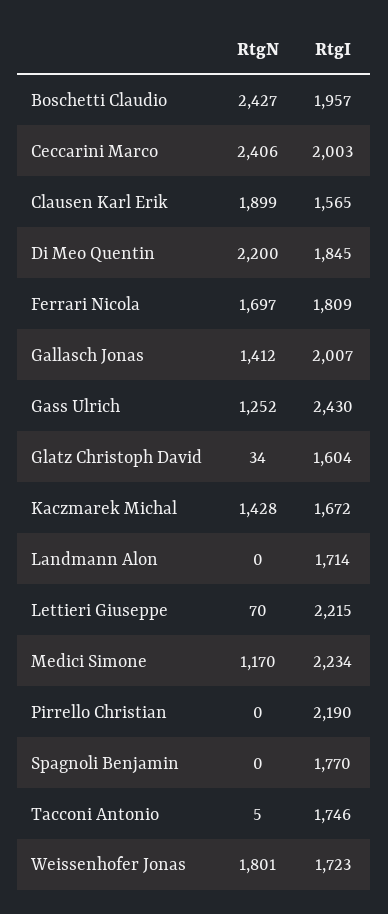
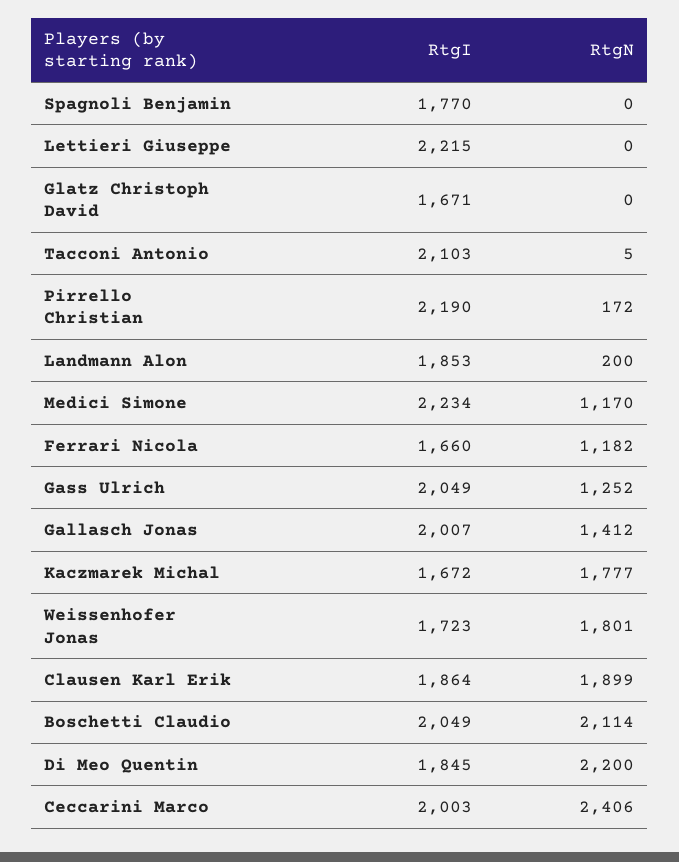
RtgN, Boschetti Claudio: 2427 -> 2114
RtgI, Boschetti Claudio: 1957 -> 2049
RtgI, Clausen Karl Erik: 1565 -> 1864
RtgN, Ferrari Nicola: 1697 -> 1182
RtgI, Ferrari Nicola: 1809 -> 1660
RtgI, Gass Ulrich: 2430 -> 2049
RtgN, Glatz Christoph David: 34 -> 0
RtgI, Glatz Christoph David: 1604 -> 1671
RtgN, Kaczmarek Michal: 1428 -> 1777
RtgN, Landmann Alon: 0 -> 200
RtgI, Landmann Alon: 1714 -> 1853
RtgN, Lettieri Giuseppe: 70 -> 0
RtgN, Pirrello Christian: 0 -> 172
RtgI, Tacconi Antonio: 1746 -> 2103

